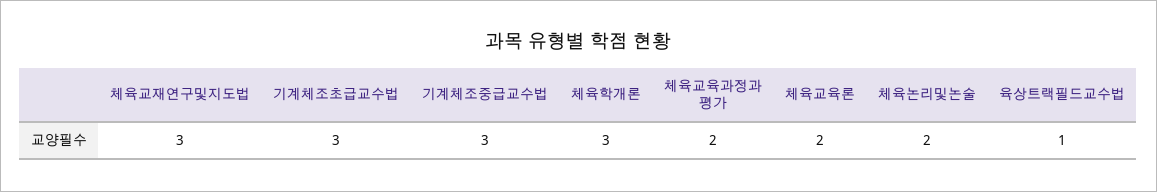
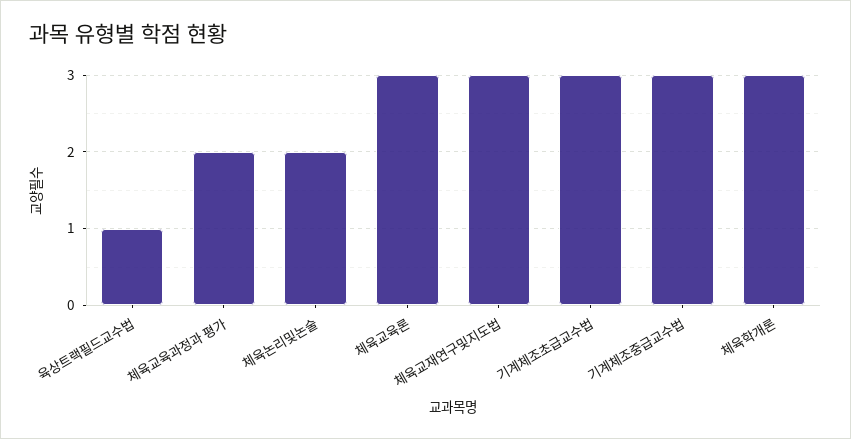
체육교육론: 2 -> 3

